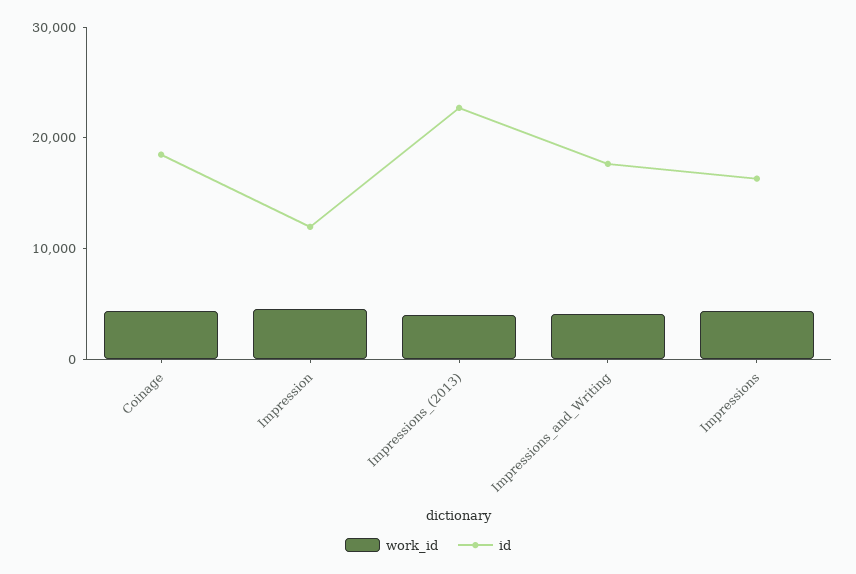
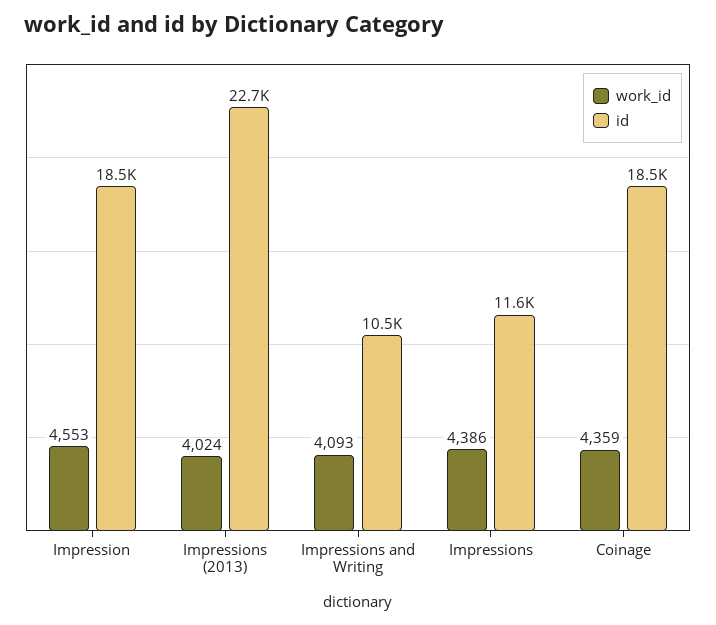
id, Impression: 12000 -> 18500
id, Impressions_and_Writing: 18000 -> 10500
id, Impressions: 16000 -> 11600

